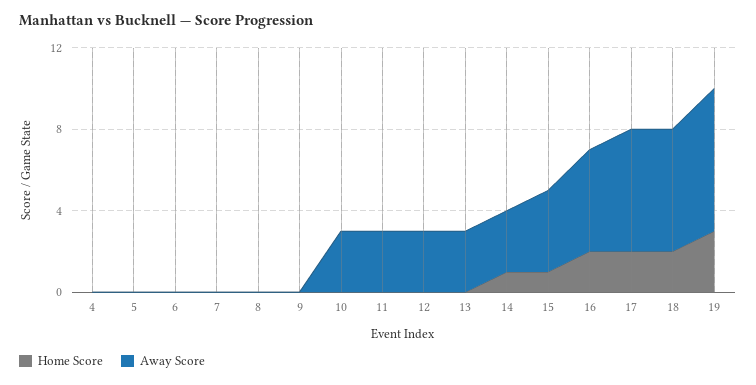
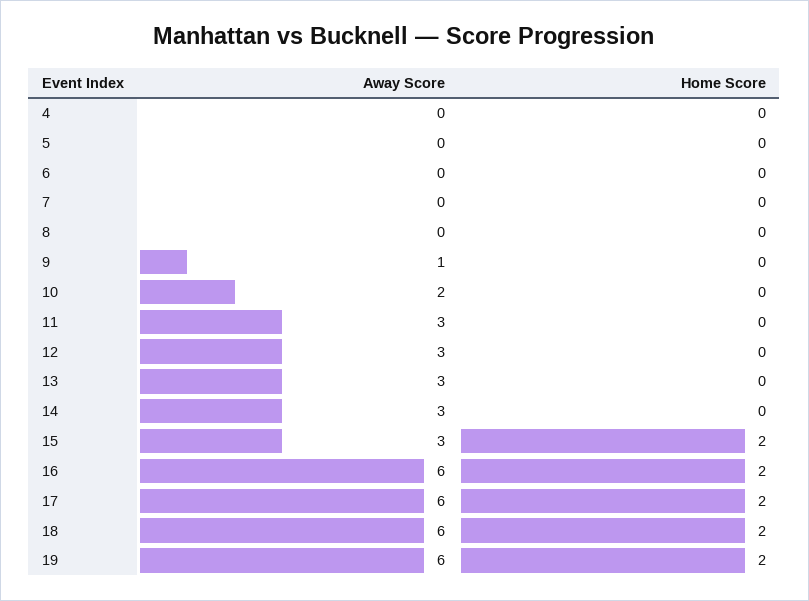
Away Score, 9: 0 -> 1
Away Score, 10: 3 -> 2
Home Score, 14: 1 -> 0
Home Score, 15: 1 -> 2
Away Score, 15: 4 -> 3
Away Score, 16: 5 -> 6
Home Score, 19: 3 -> 2
Away Score, 19: 7 -> 6

